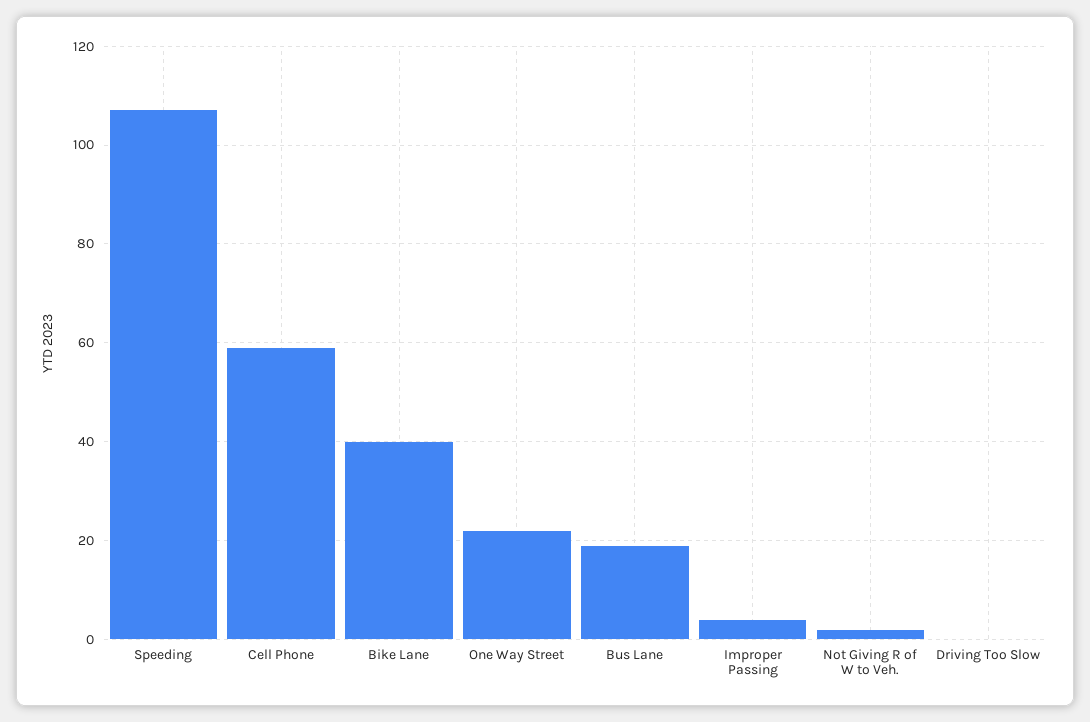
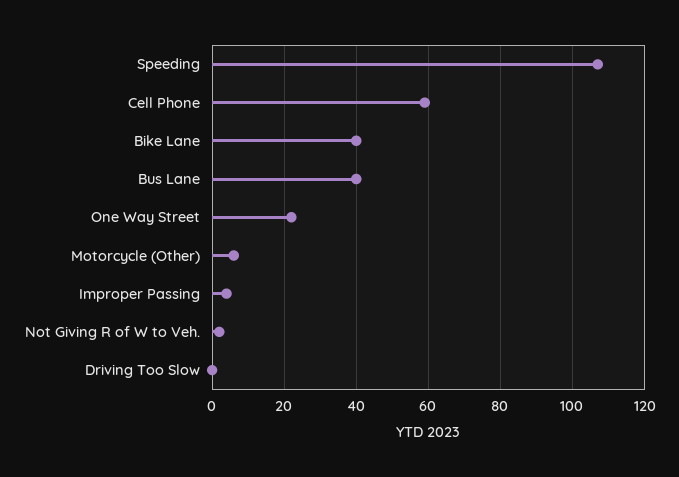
Bus Lane: 20 -> 40
Motorcycle (Other): none -> 5

